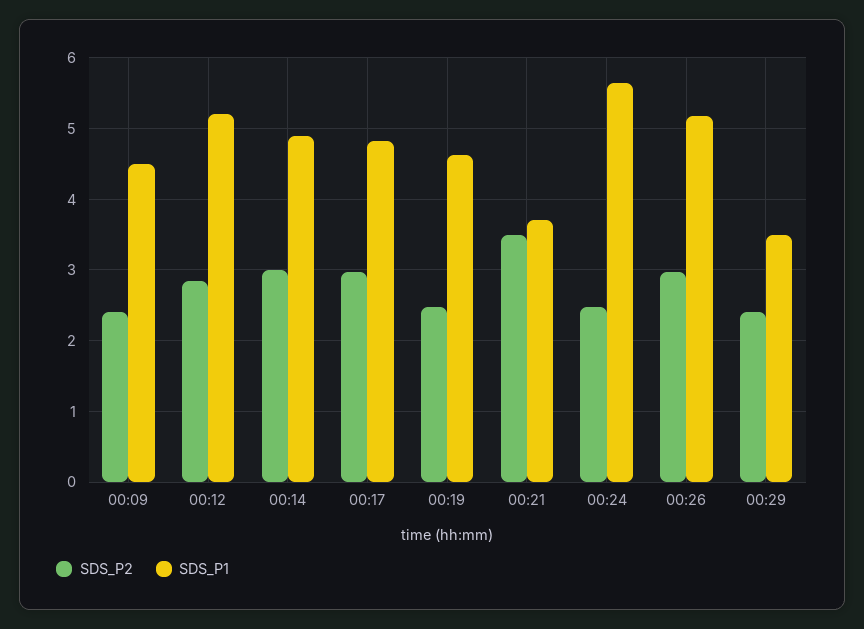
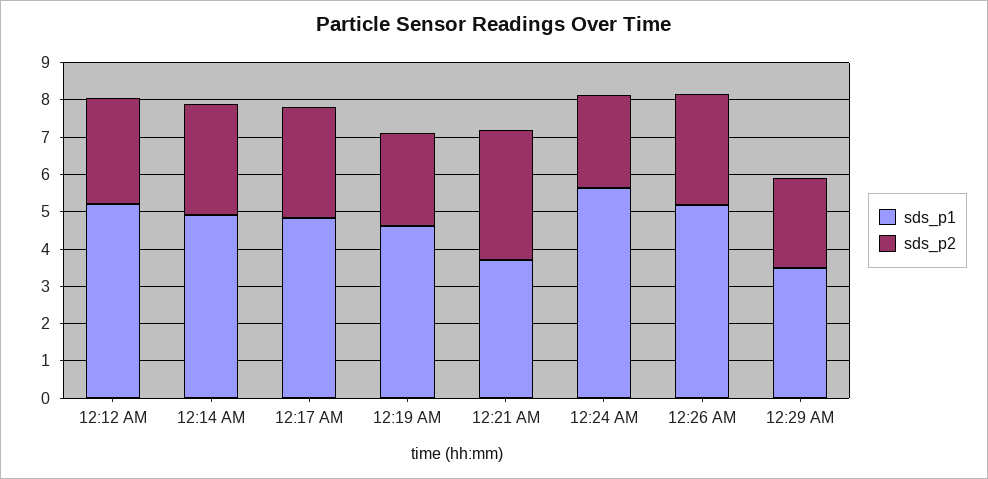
SDS_P2, 00:09: 2.4 -> none
SDS_P1, 00:09: 4.5 -> none

